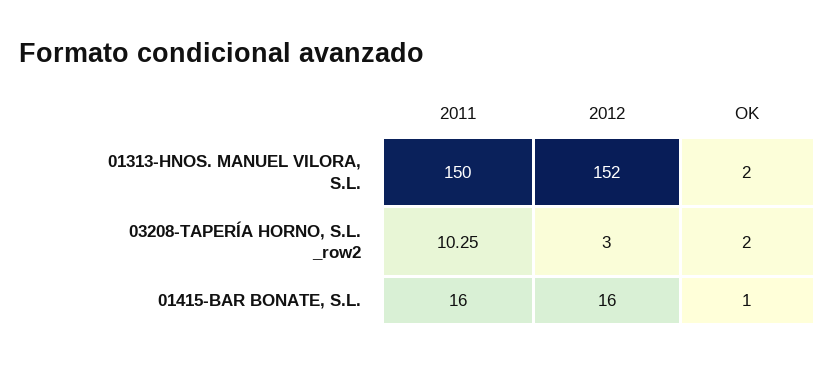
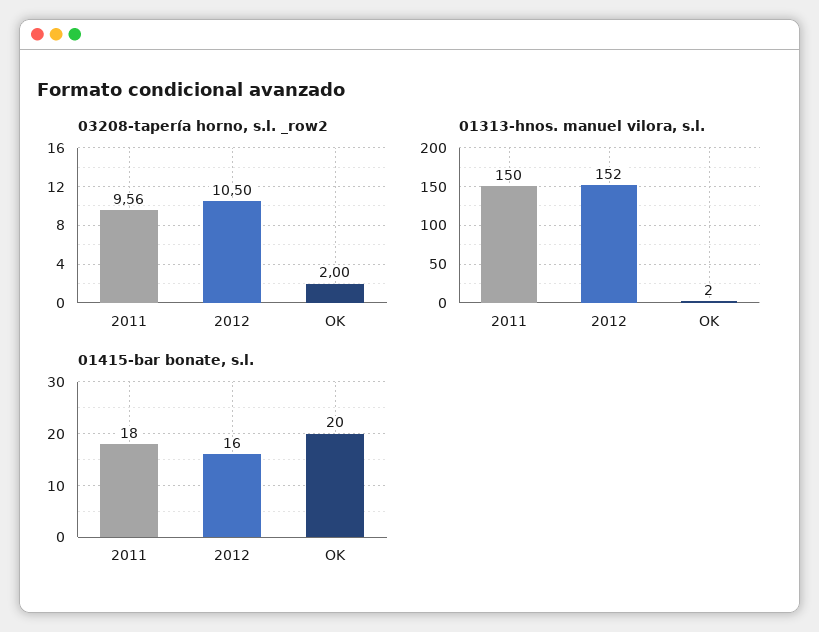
03208-TAPERÍA HORNO, S.L. _row2, 2011: 10.25 -> 9.56
03208-TAPERÍA HORNO, S.L. _row2, 2012: 3 -> 10.5
01415-BAR BONATE, S.L., 2011: 16 -> 18
01415-BAR BONATE, S.L., OK: 1 -> 20

